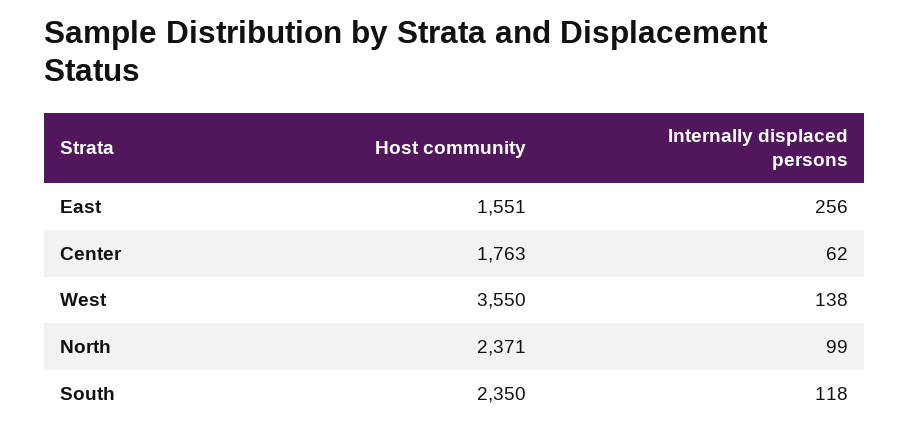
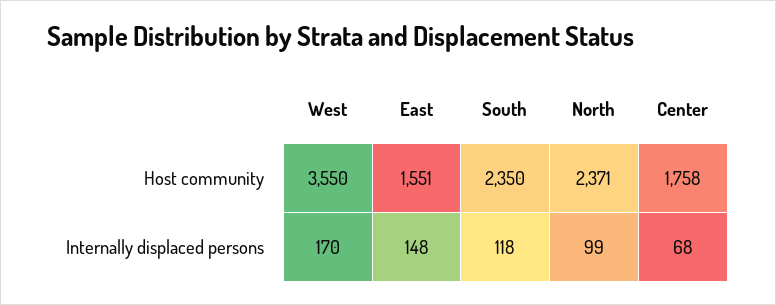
Internally displaced persons, East: 256 -> 148
Host community, Center: 1763 -> 1758
Internally displaced persons, Center: 62 -> 68
Internally displaced persons, West: 138 -> 170

